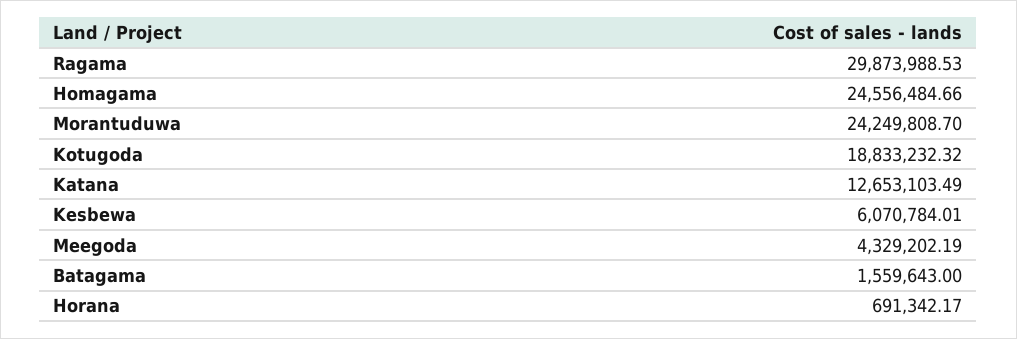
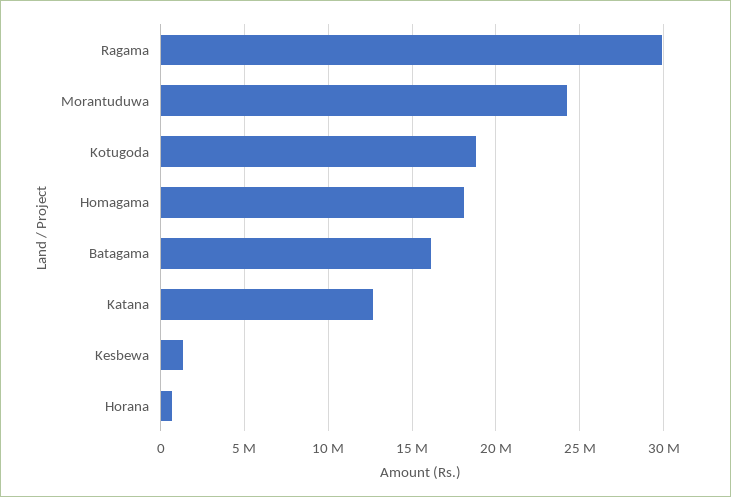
Homagama: 24556484.66 -> 18000000
Kesbewa: 6070784.01 -> 1500000
Meegoda: 4329202.19 -> none
Batagama: 1559643 -> 16000000

